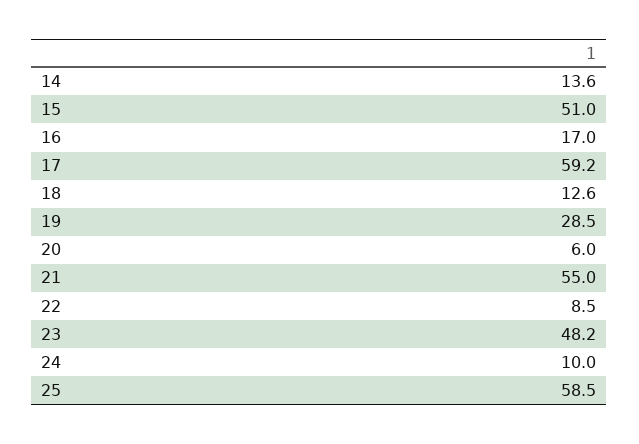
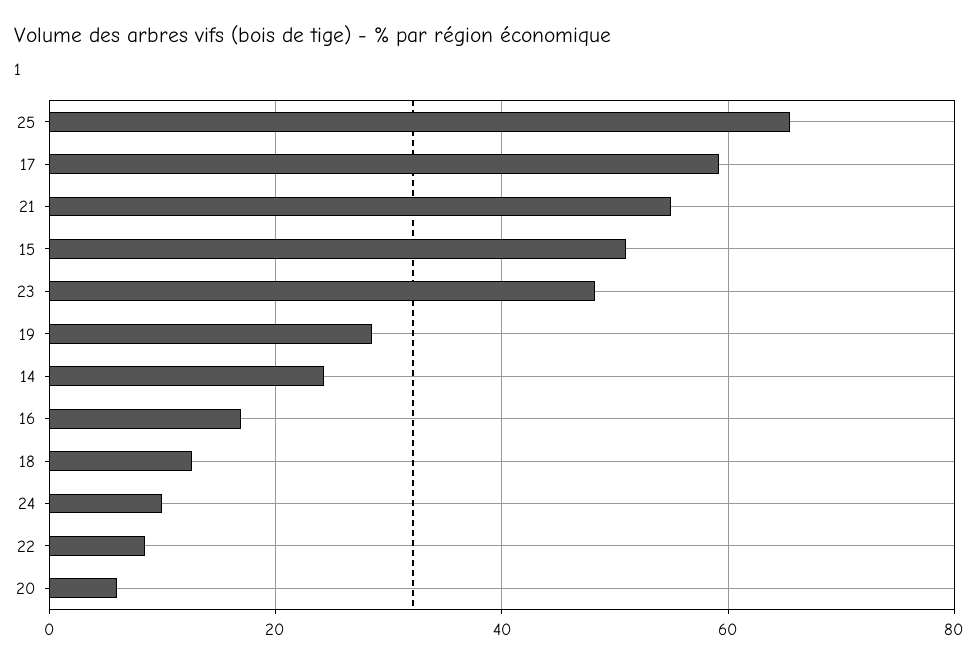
14: 13.6 -> 24
25: 58.5 -> 66

